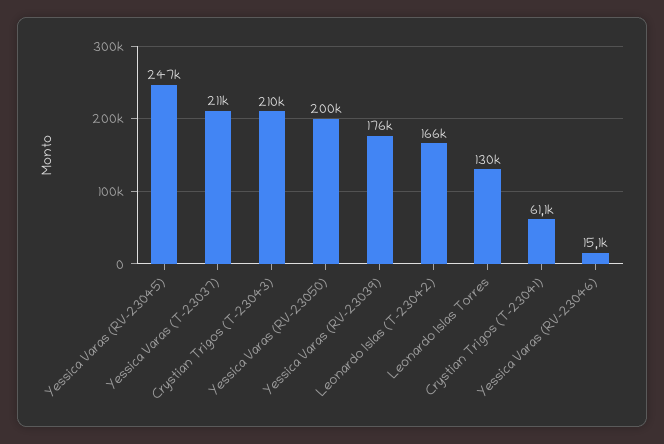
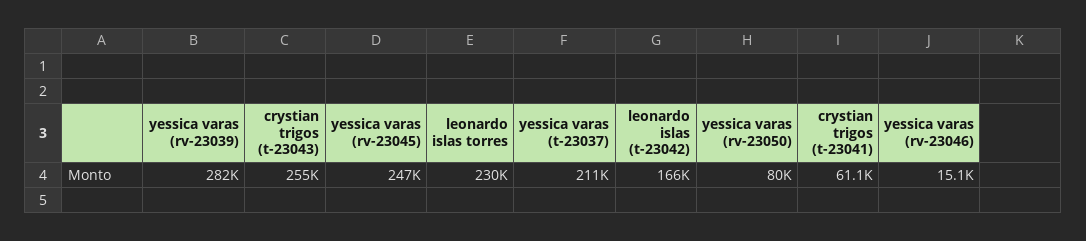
Crystian Trigos (T-23043): 210000 -> 255000
Yessica Varas (RV-23050): 200000 -> 80000
Yessica Varas (RV-23039): 176000 -> 282000
Leonardo Islas Torres: 130000 -> 230000

